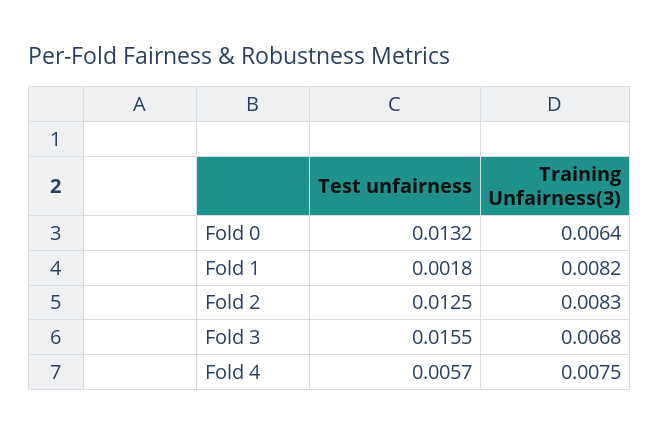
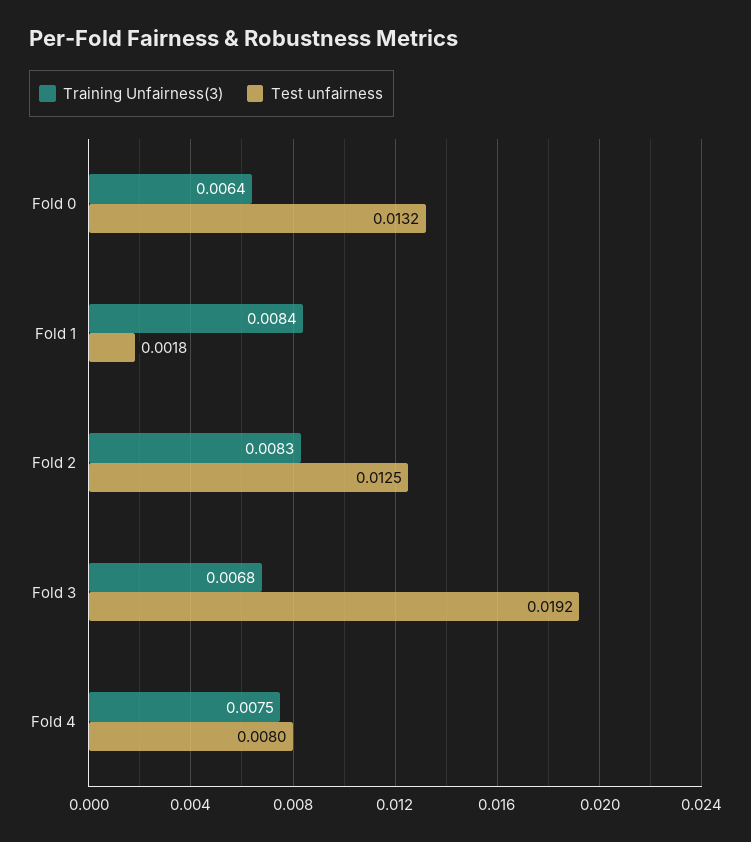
Training Unfairness(3), Fold 1: 0.0082 -> 0.0084
Test unfairness, Fold 3: 0.0155 -> 0.0192
Test unfairness, Fold 4: 0.0057 -> 0.008

